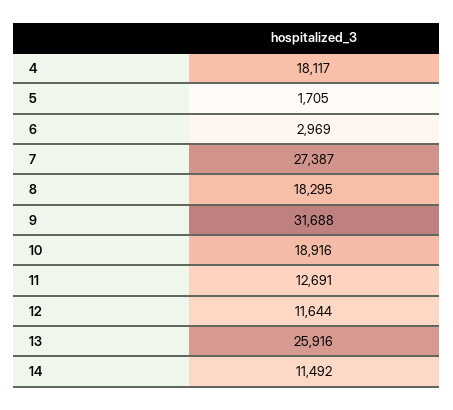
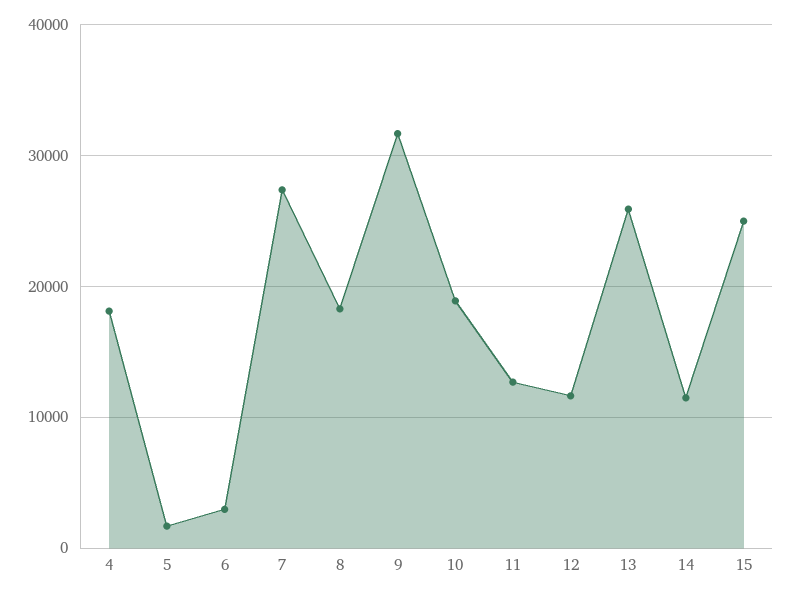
15: none -> 25000

